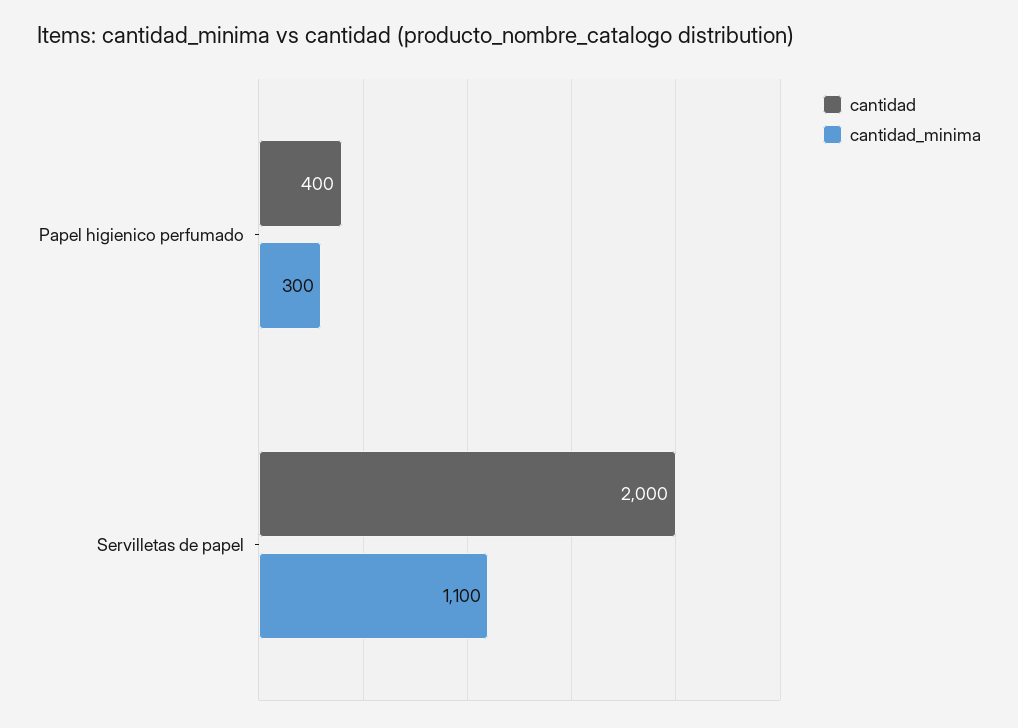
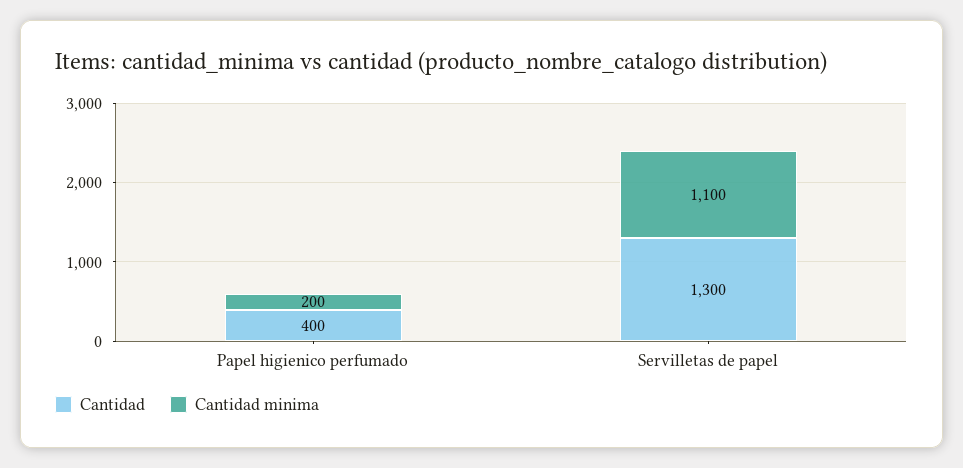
cantidad_minima, Papel higienico perfumado: 300 -> 200
cantidad, Servilletas de papel: 2000 -> 1300

